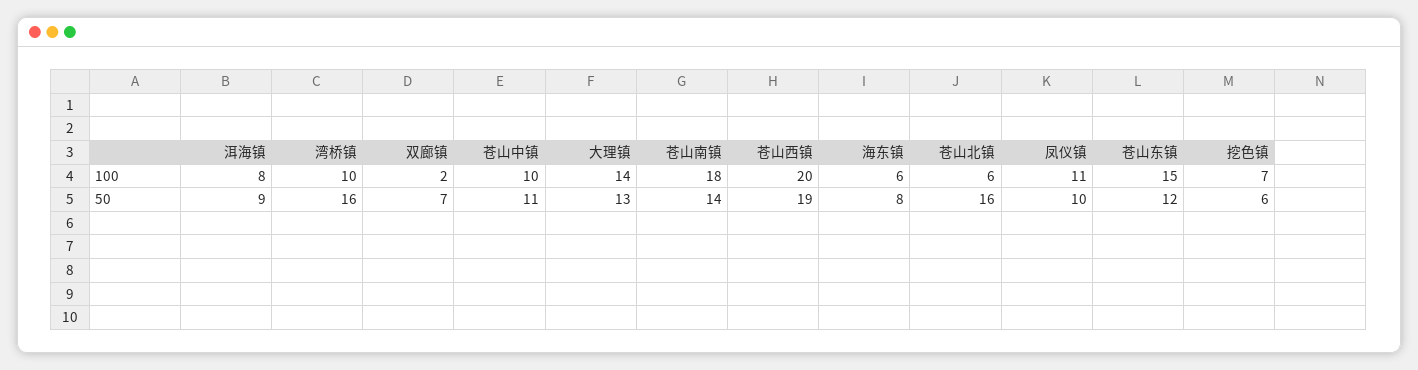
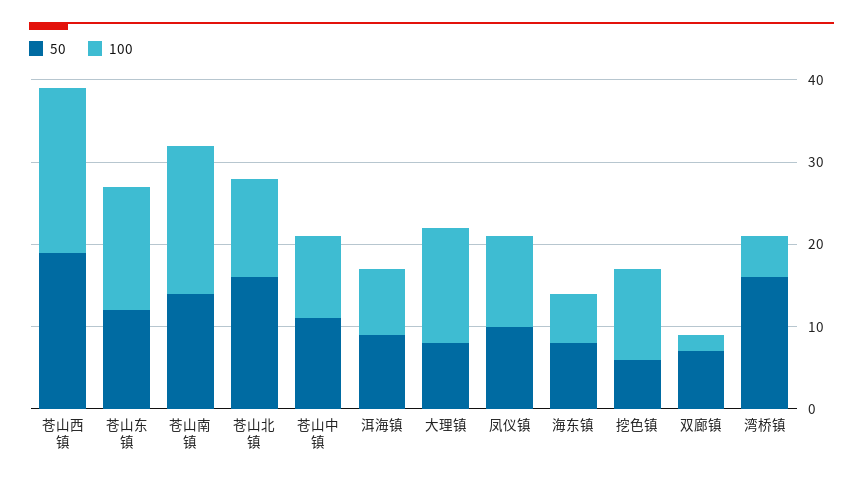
100, 湾桥镇: 10 -> 5
100, 苍山北镇: 6 -> 12
100, 挖色镇: 7 -> 11
50, 大理镇: 13 -> 8

